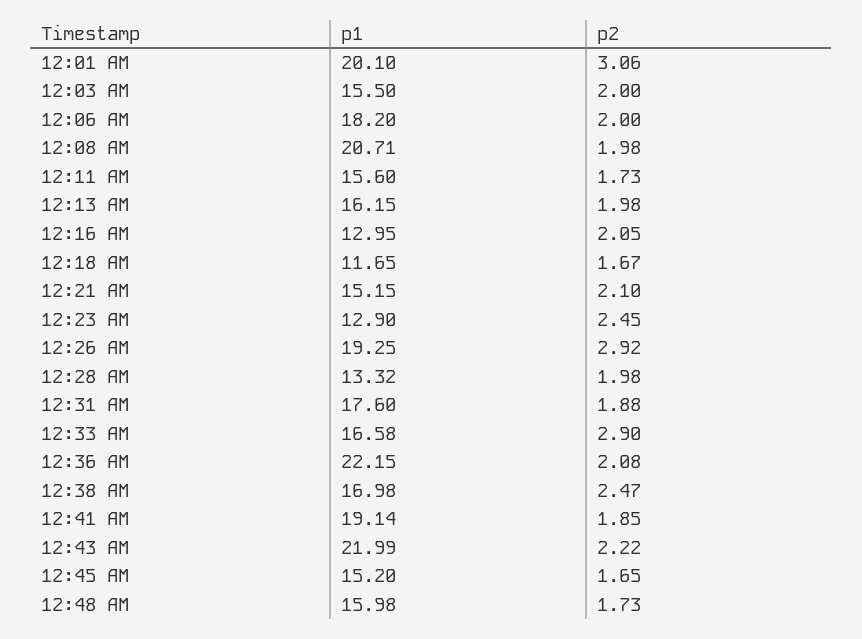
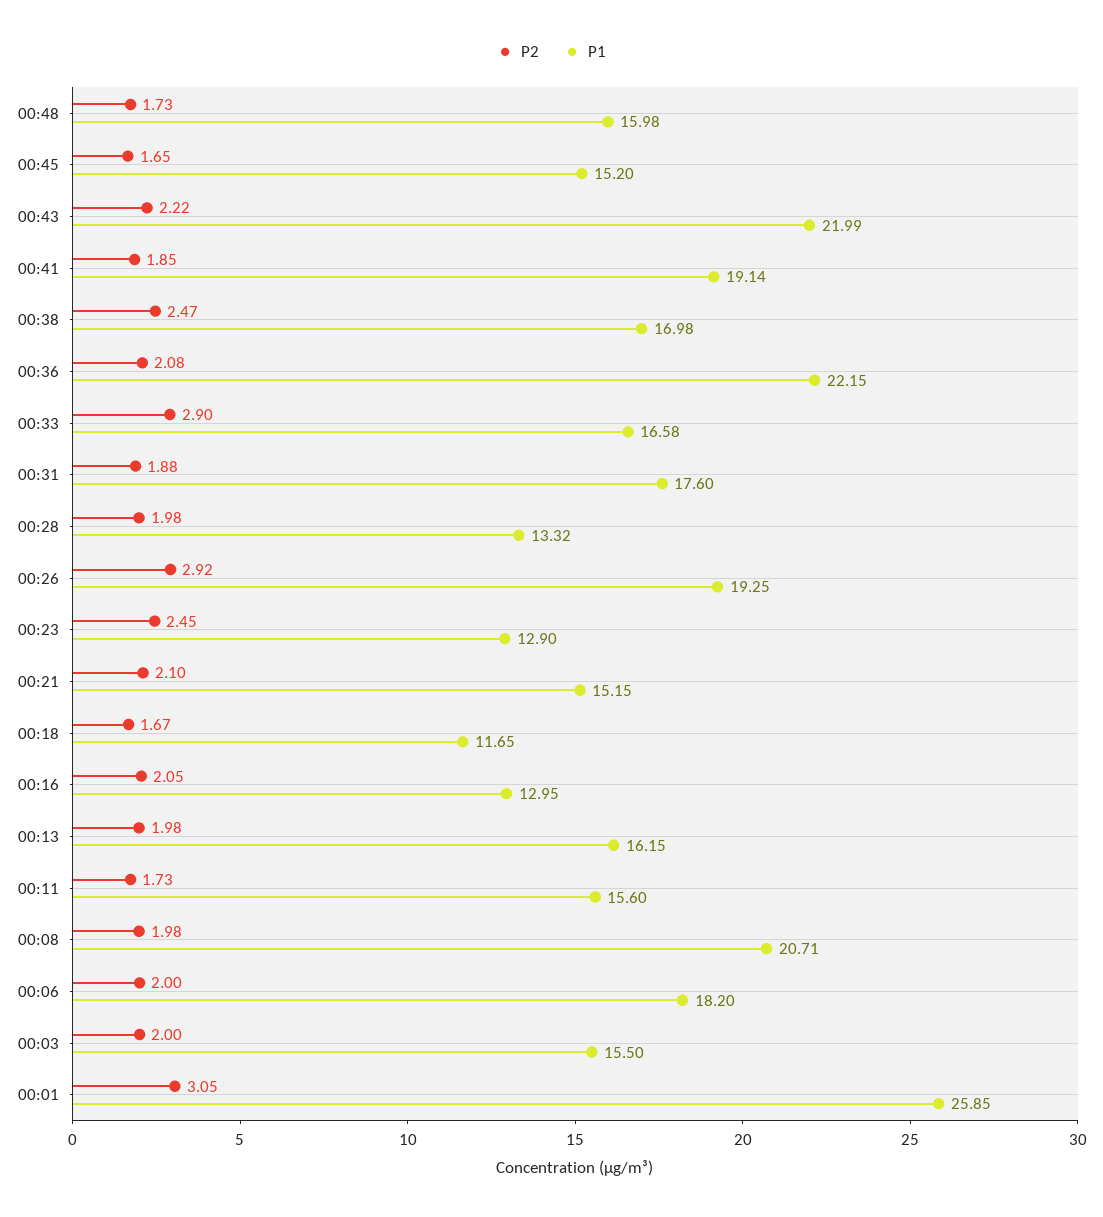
p1, 12:01 AM: 20.1 -> 25.85
p2, 12:01 AM: 3.06 -> 3.05

